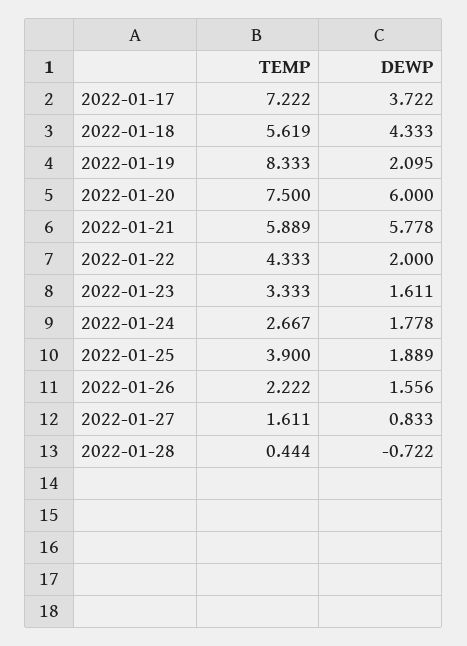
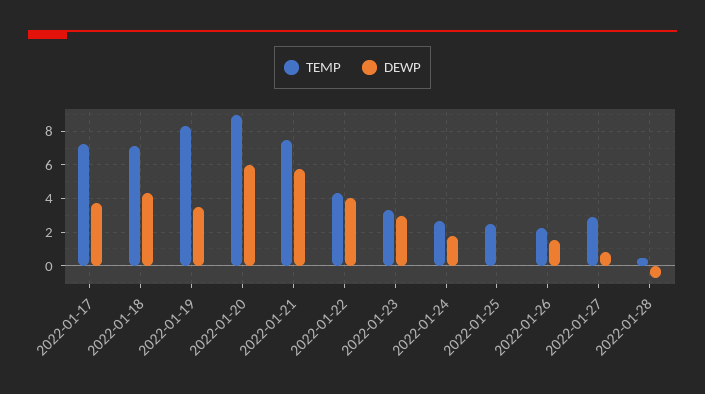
TEMP, 2022-01-18: 5.619 -> 7
DEWP, 2022-01-19: 2.095 -> 3.5
TEMP, 2022-01-20: 7.5 -> 9
TEMP, 2022-01-21: 5.889 -> 7.5
DEWP, 2022-01-22: 2 -> 4
DEWP, 2022-01-23: 1.611 -> 3
TEMP, 2022-01-25: 3.9 -> 2.5
DEWP, 2022-01-25: 1.889 -> 0
TEMP, 2022-01-27: 1.611 -> 3

